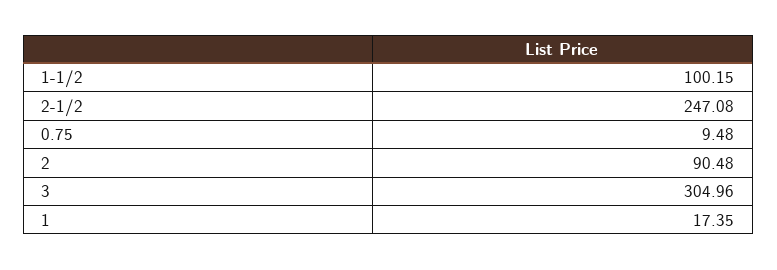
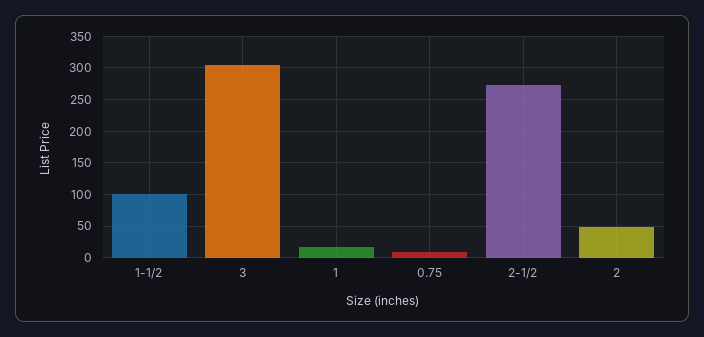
2-1/2: 247.08 -> 270
2: 90.48 -> 50

